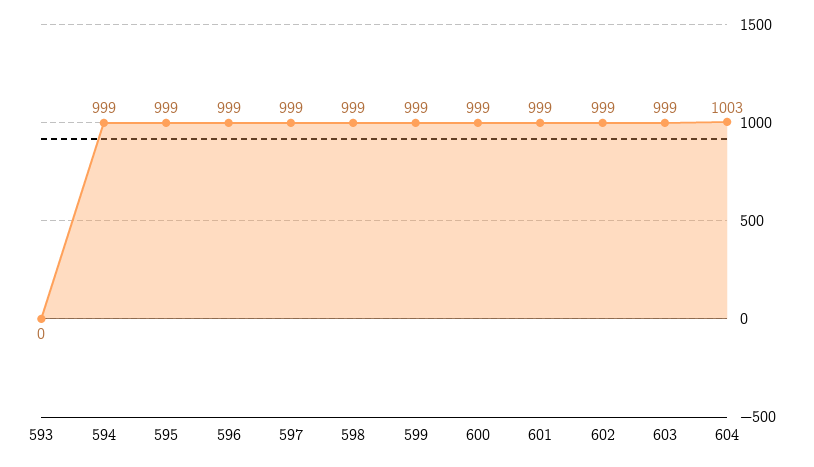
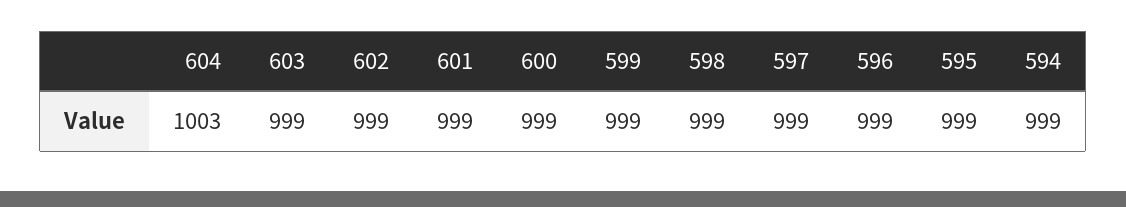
593: 0 -> none

